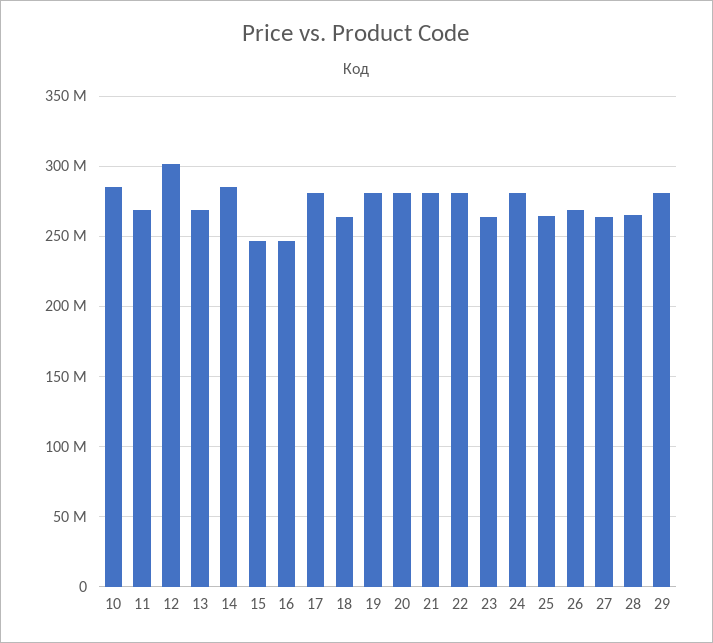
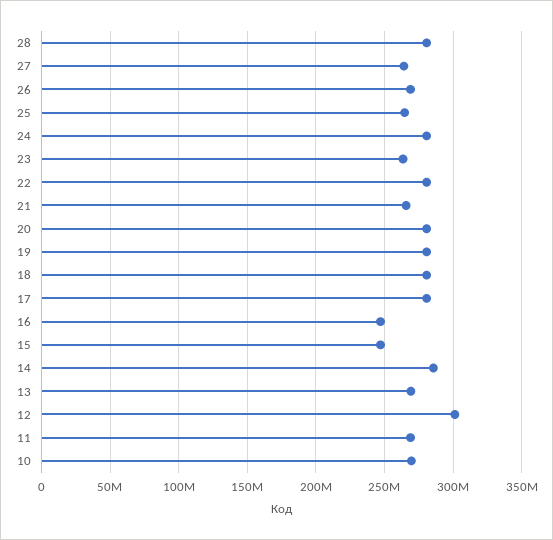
10: 285000000 -> 270000000
18: 265000000 -> 280000000
21: 280000000 -> 265000000
28: 265000000 -> 280000000
29: 280000000 -> none

